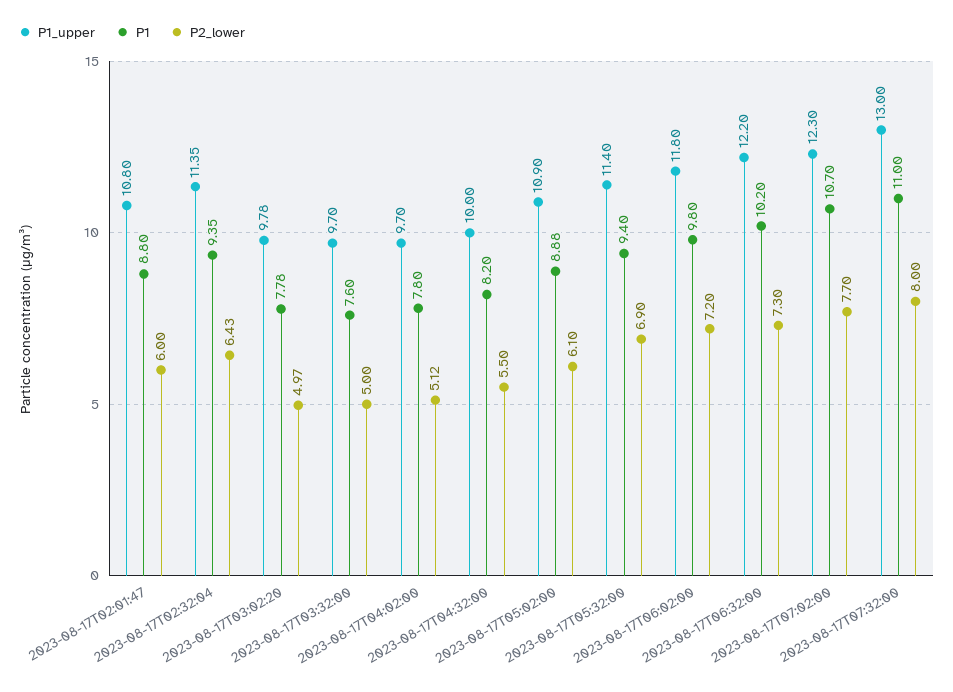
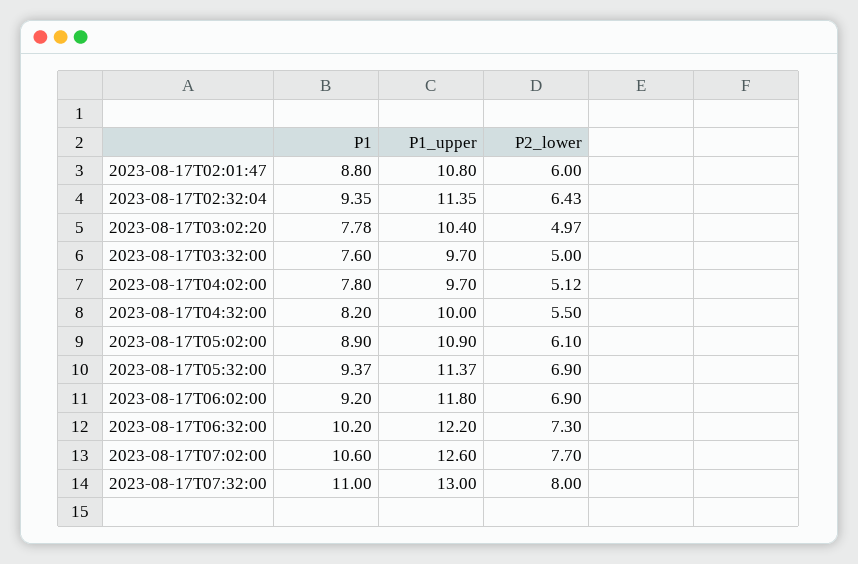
P1_upper, 2023-08-17T03:02:20: 9.78 -> 10.4
P1, 2023-08-17T05:02:00: 8.88 -> 8.9
P1_upper, 2023-08-17T05:32:00: 11.4 -> 11.37
P1, 2023-08-17T05:32:00: 9.4 -> 9.37
P1, 2023-08-17T06:02:00: 9.8 -> 9.2
P2_lower, 2023-08-17T06:02:00: 7.2 -> 6.9
P1_upper, 2023-08-17T07:02:00: 12.3 -> 12.6
P1, 2023-08-17T07:02:00: 10.7 -> 10.6

